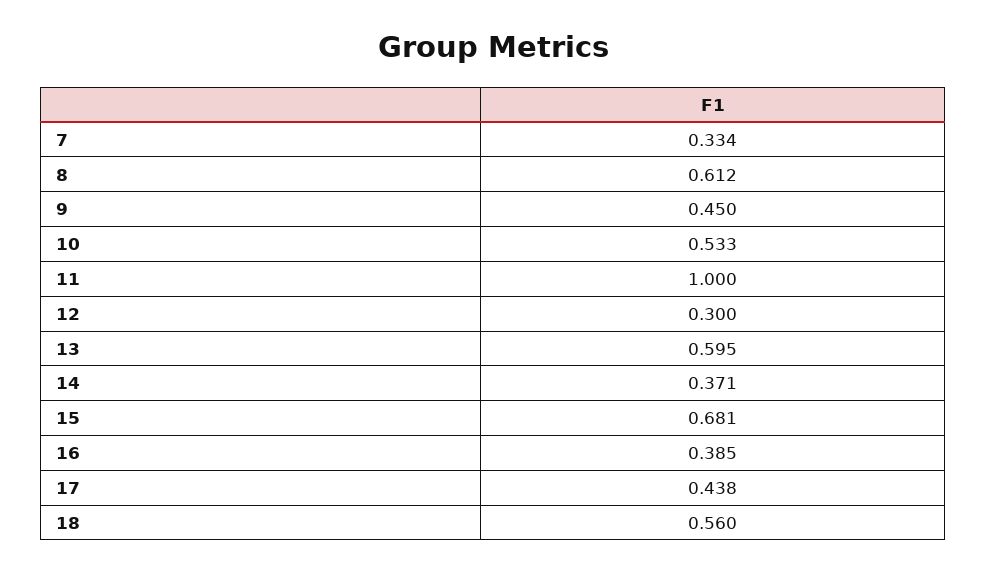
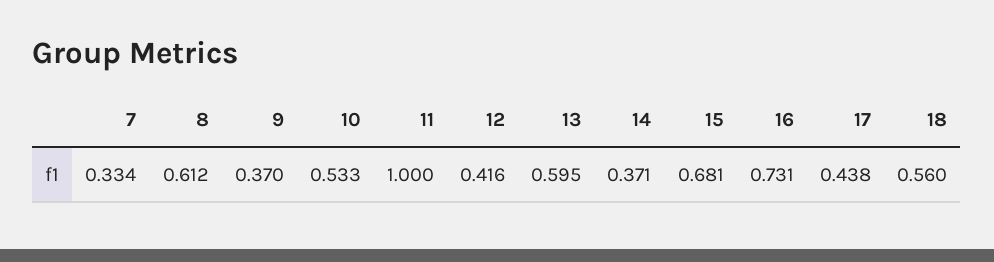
9: 0.45 -> 0.37
12: 0.3 -> 0.416
16: 0.385 -> 0.731

